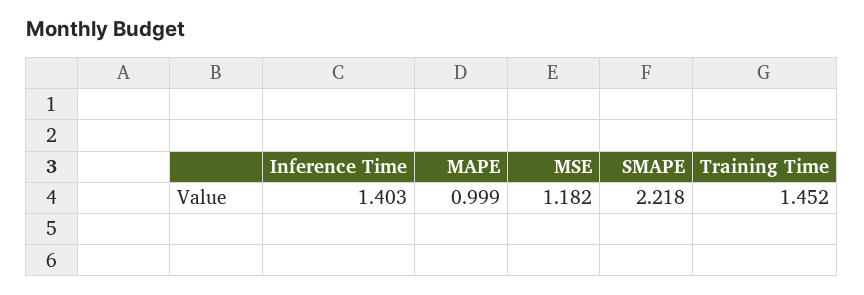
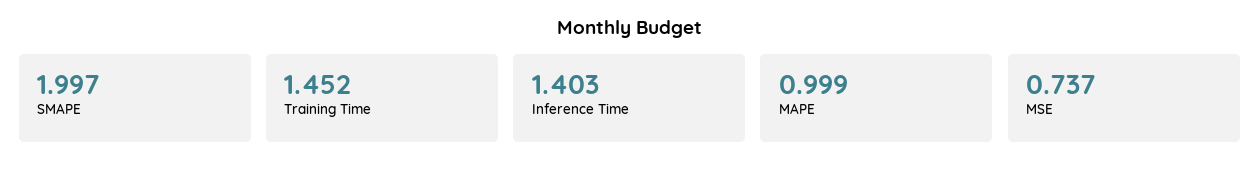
MSE: 1.182 -> 0.737
SMAPE: 2.218 -> 1.997

